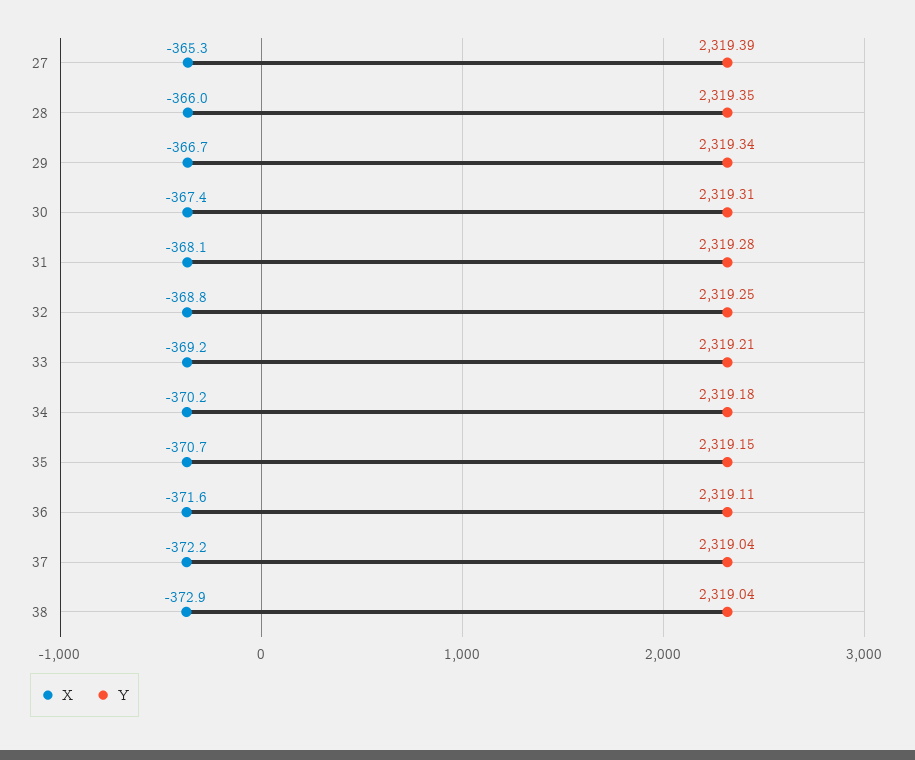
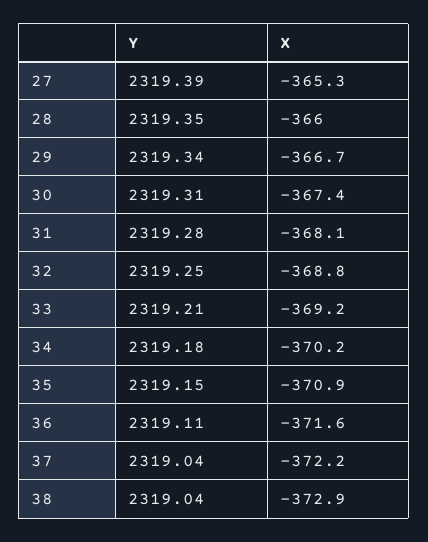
X, 35: -370.7 -> -370.9

